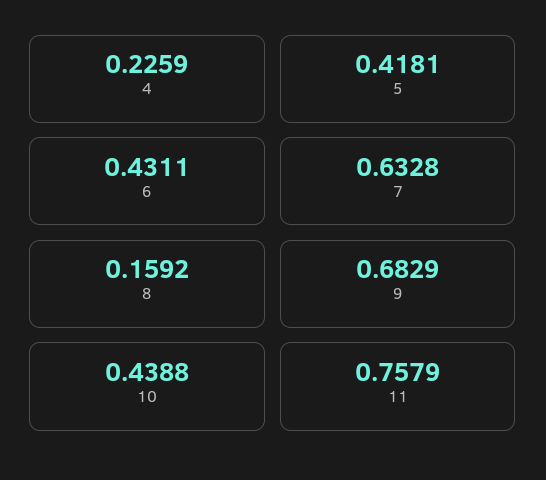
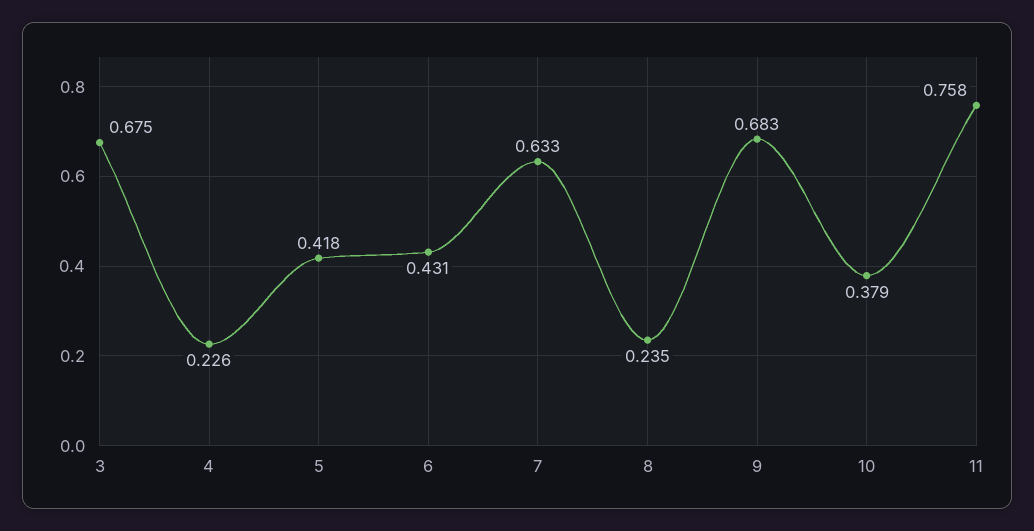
8: 0.1592 -> 0.235
10: 0.4388 -> 0.379
3: none -> 0.675

